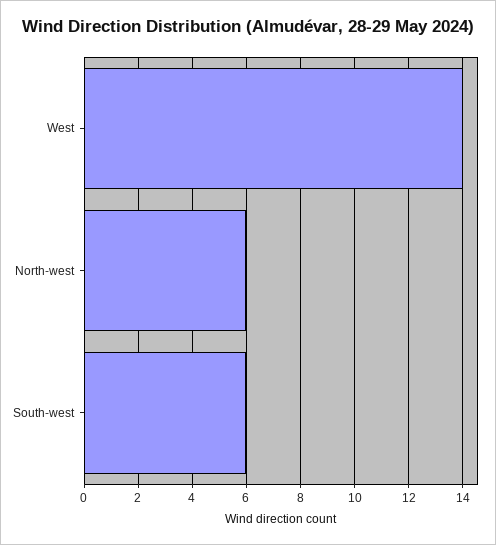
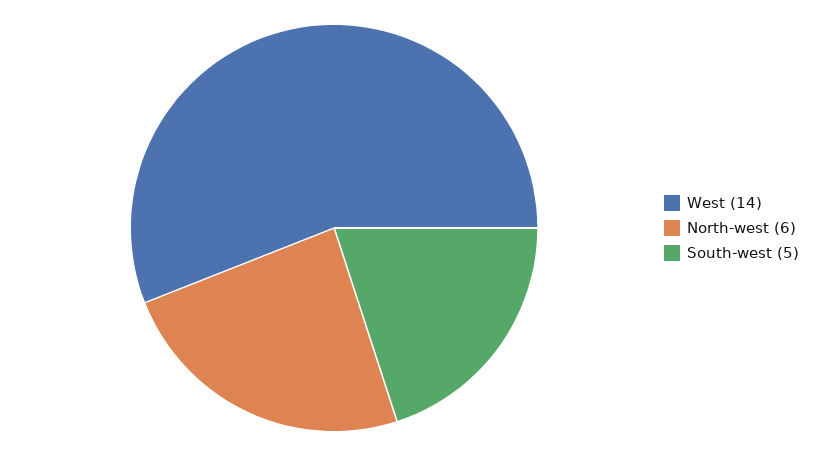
South-west: 6 -> 5

